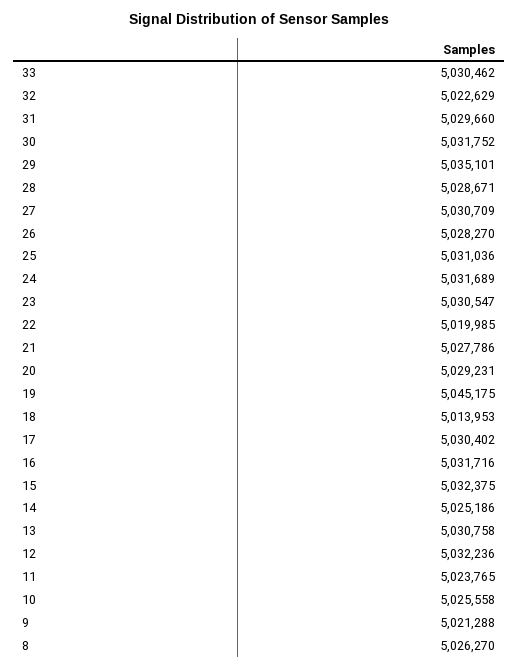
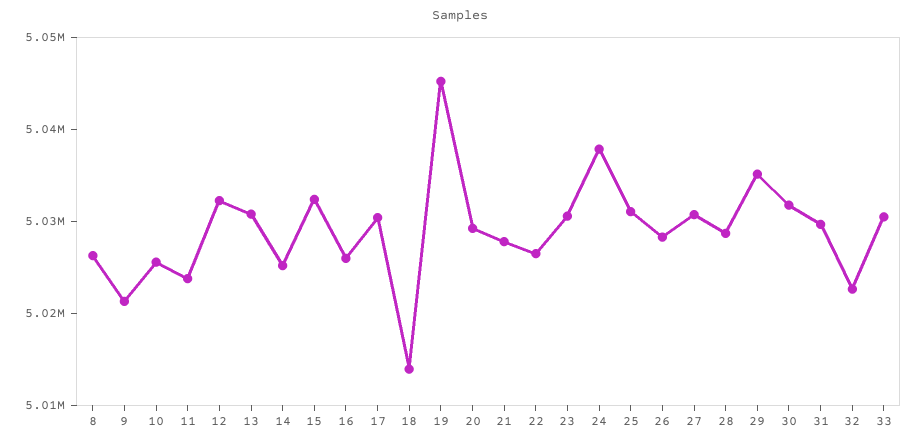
24: 5031689 -> 5038000
22: 5019985 -> 5026000
16: 5031716 -> 5026000

